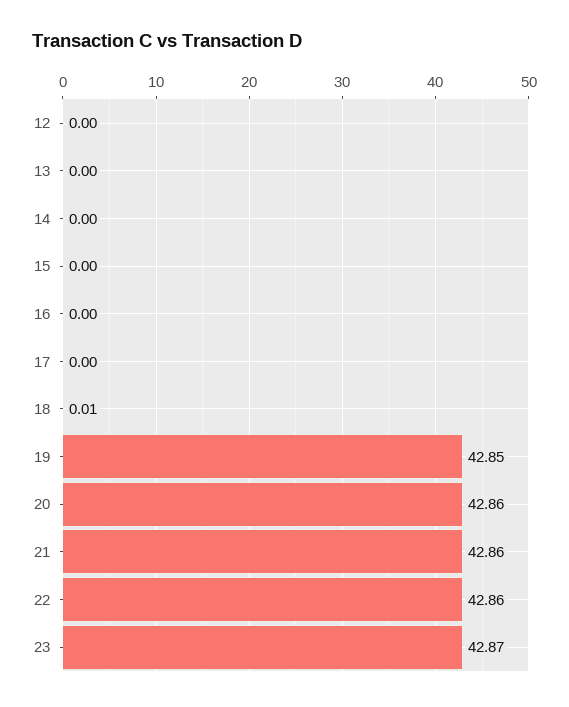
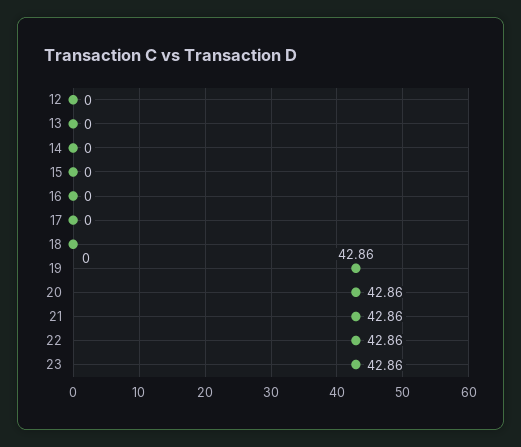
18: 0.01 -> 0
19: 42.85 -> 42.86
23: 42.87 -> 42.86

